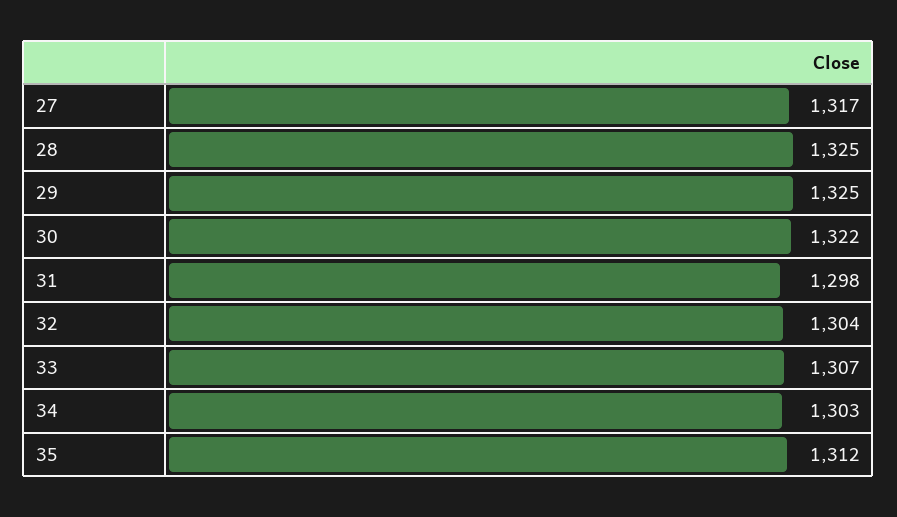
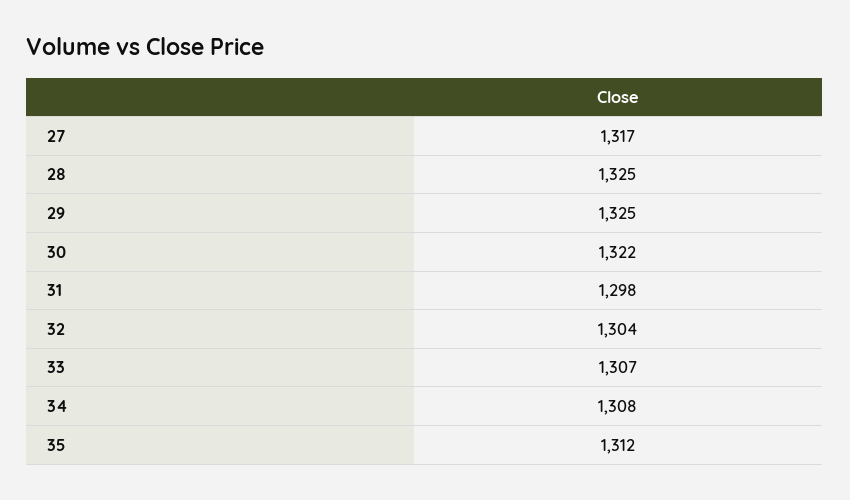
34: 1303 -> 1308

